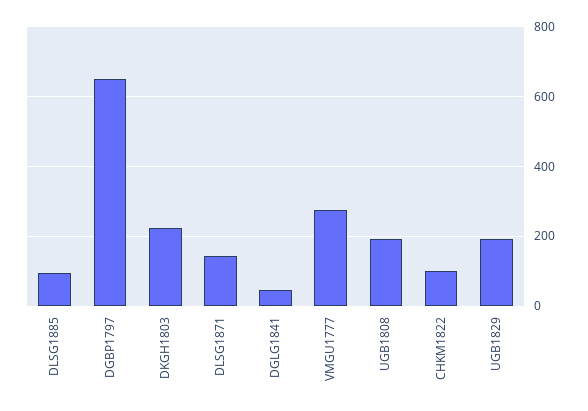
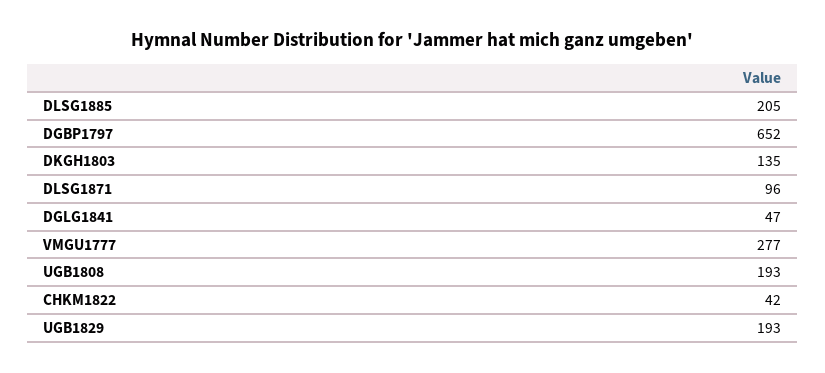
DLSG1885: 100 -> 205
DKGH1803: 220 -> 135
DLSG1871: 140 -> 96
CHKM1822: 100 -> 42

